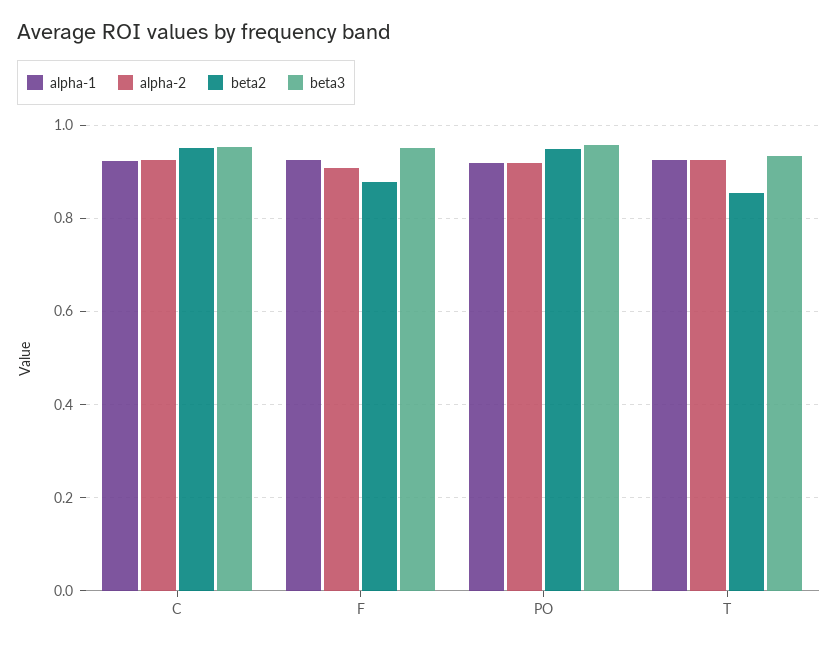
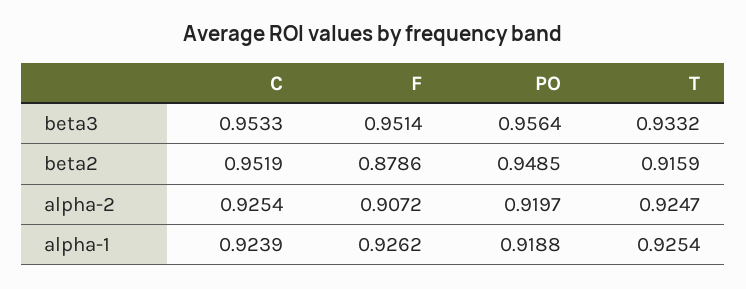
beta2, T: 0.86 -> 0.9159

